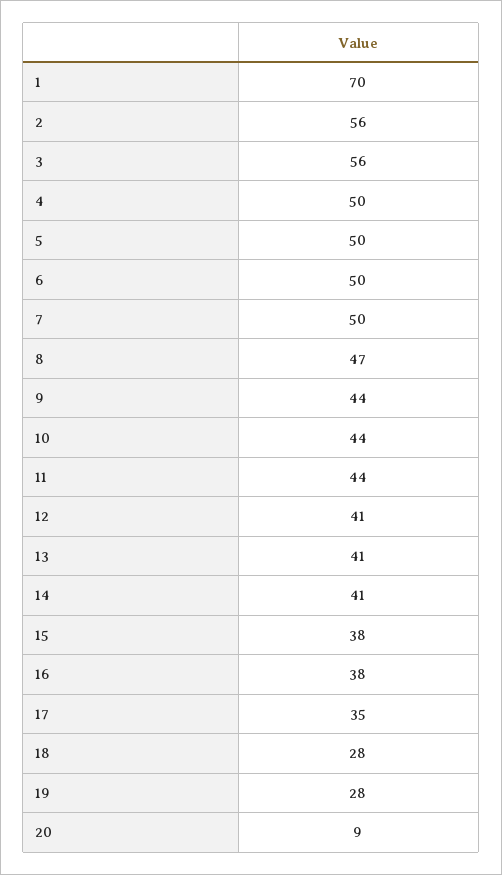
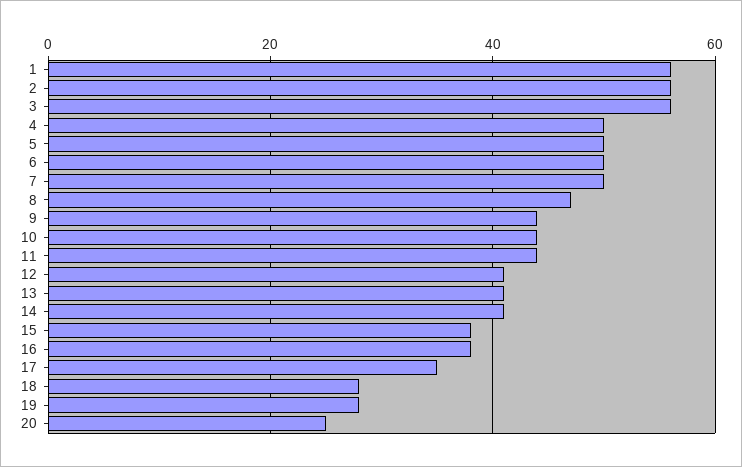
1: 70 -> 55
20: 9 -> 25

